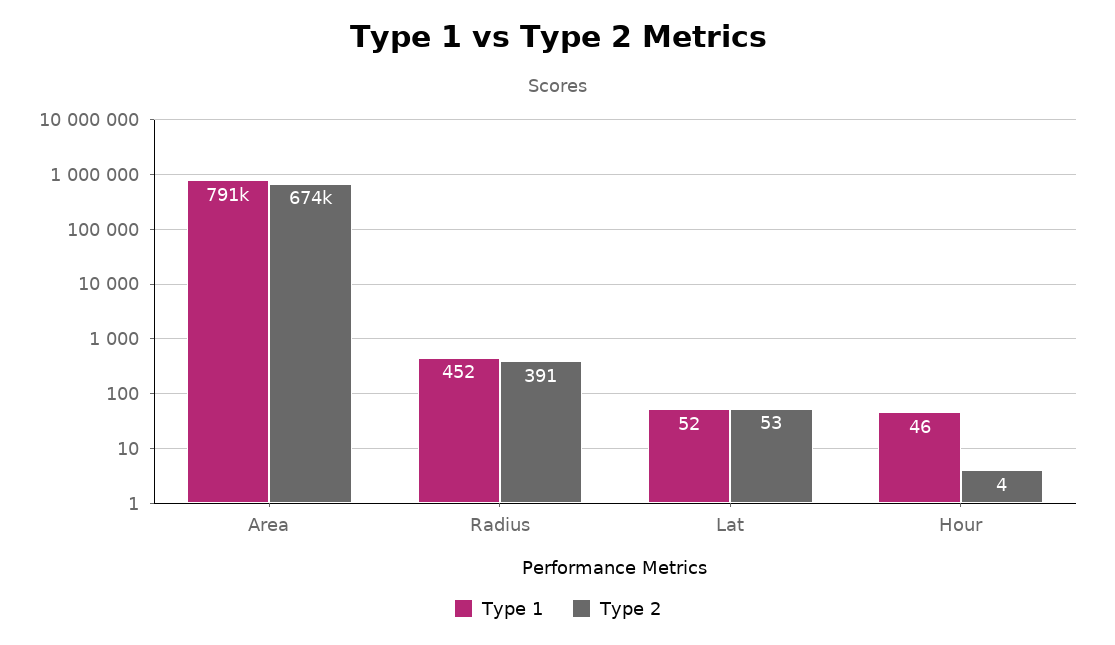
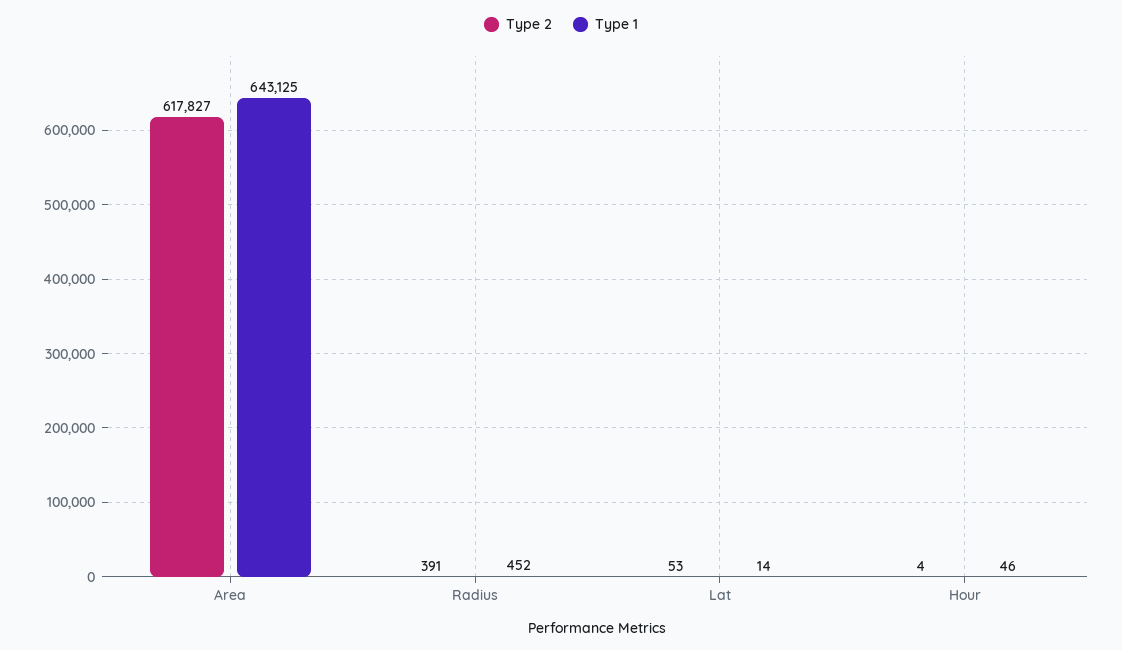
Type 1, Area: 791000 -> 643125
Type 2, Area: 674000 -> 617827
Type 1, Lat: 52 -> 14

